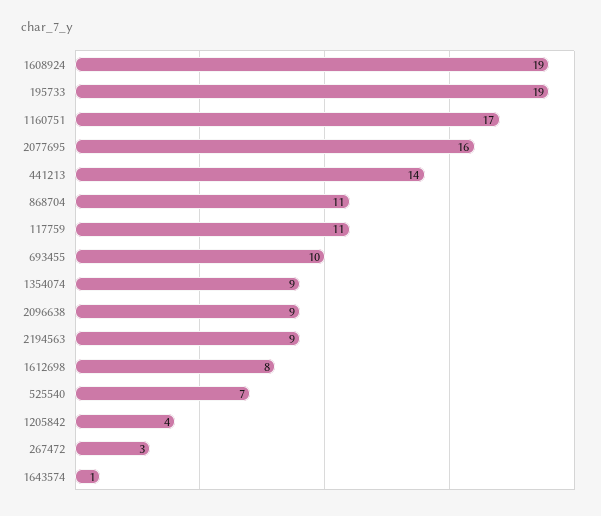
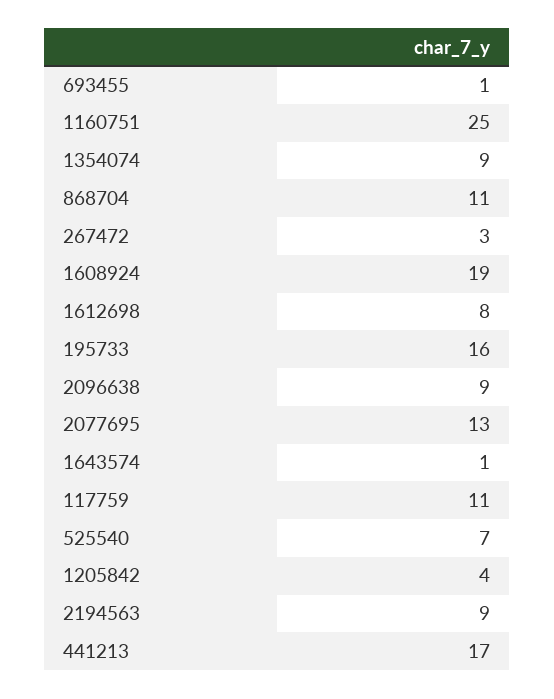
195733: 19 -> 16
1160751: 17 -> 25
2077695: 16 -> 13
441213: 14 -> 17
693455: 10 -> 1

